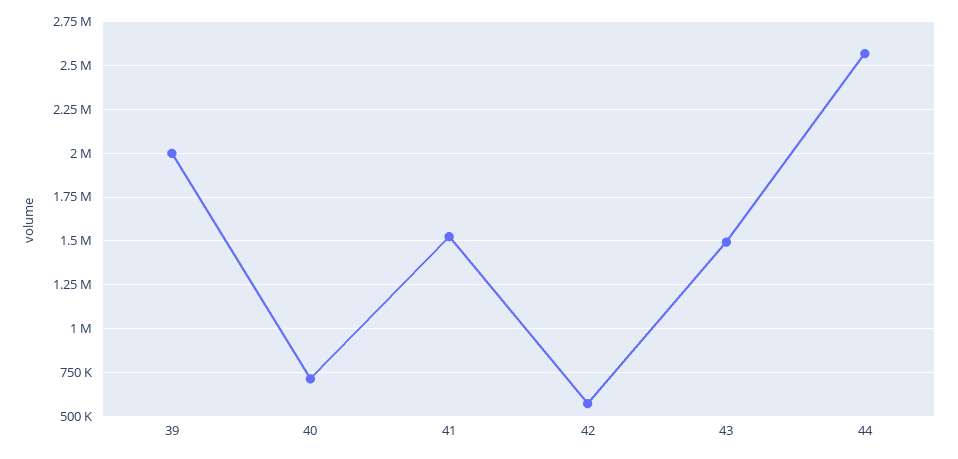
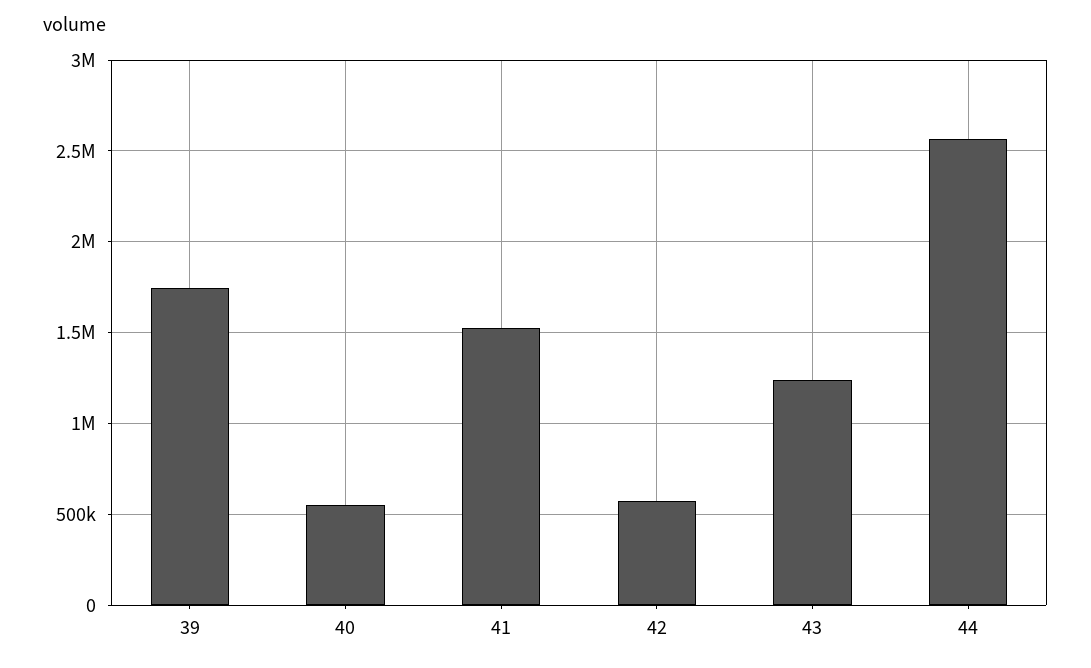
39: 2000000 -> 1750000
40: 700000 -> 550000
43: 1500000 -> 1250000

